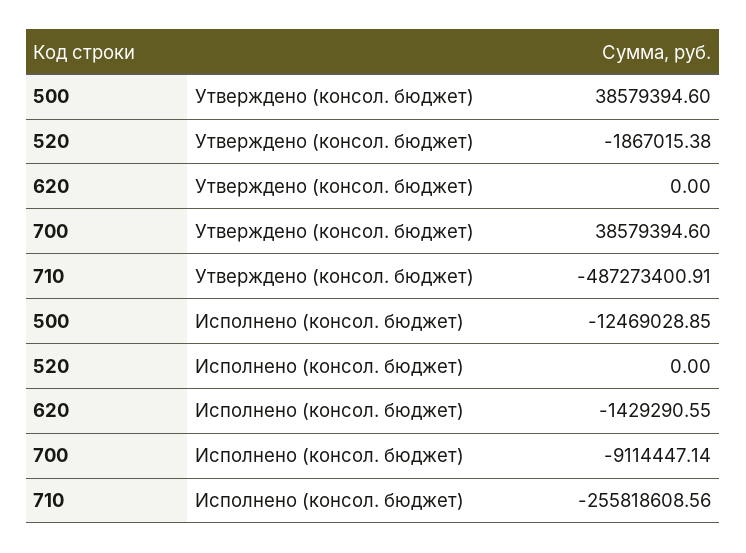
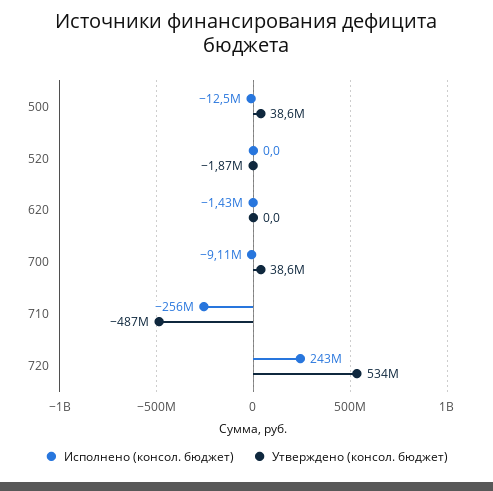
Исполнено (консол. бюджет), 720: none -> 243000000
Утверждено (консол. бюджет), 720: none -> 534000000

